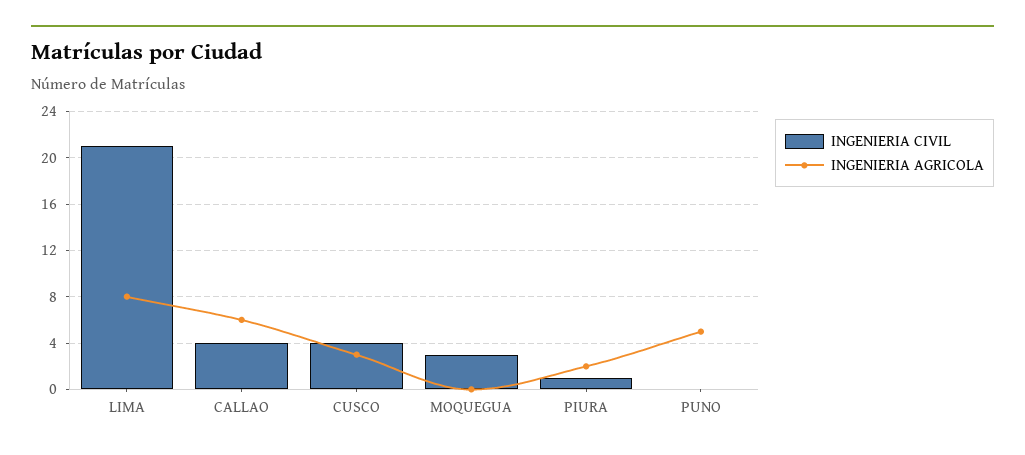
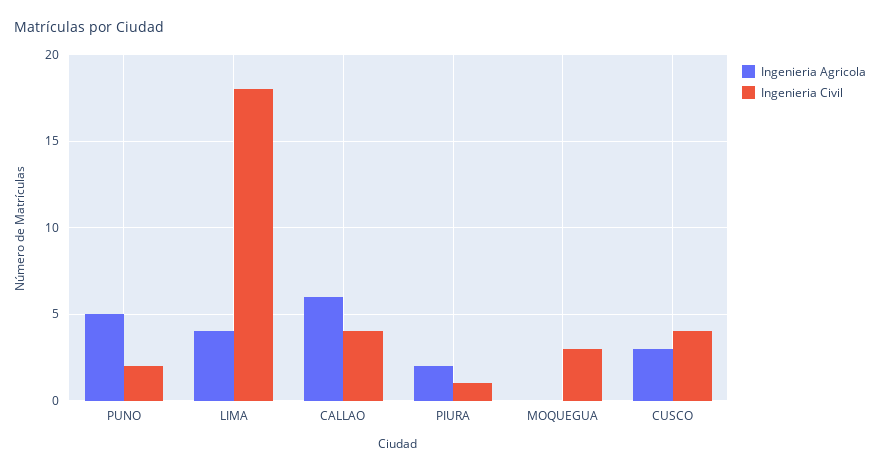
INGENIERIA CIVIL, LIMA: 21 -> 18
INGENIERIA AGRICOLA, LIMA: 8 -> 4
INGENIERIA CIVIL, PUNO: 0 -> 2

